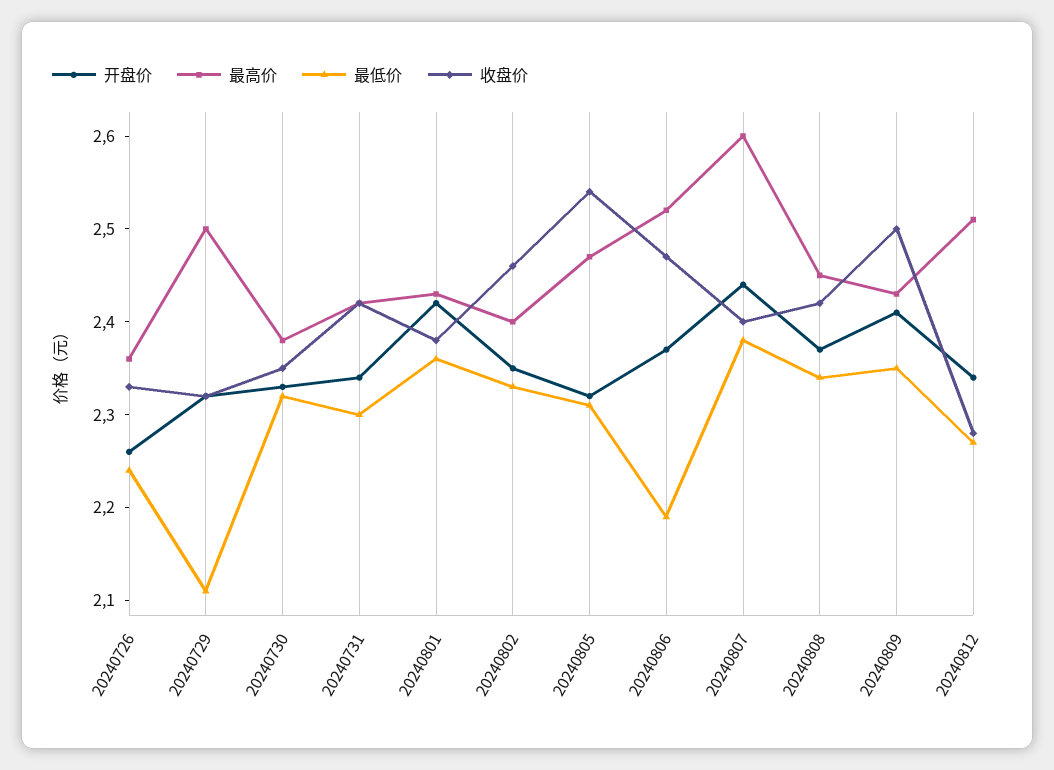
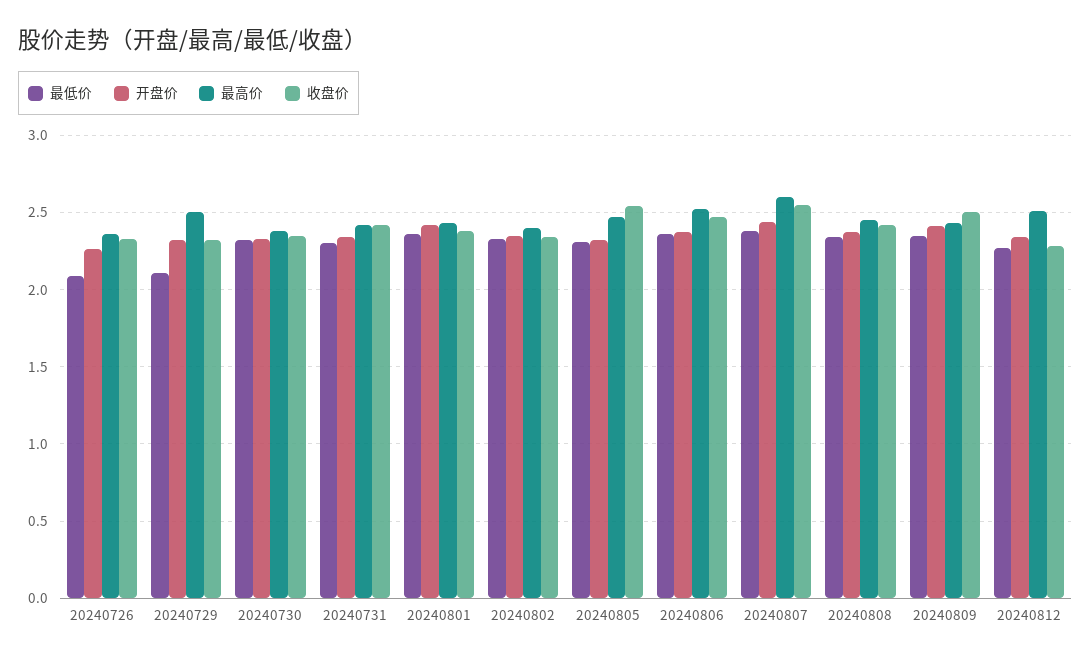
最低价, 20240726: 2.24 -> 2.1
收盘价, 20240802: 2.46 -> 2.35
最低价, 20240806: 2.19 -> 2.35
收盘价, 20240807: 2.4 -> 2.55

